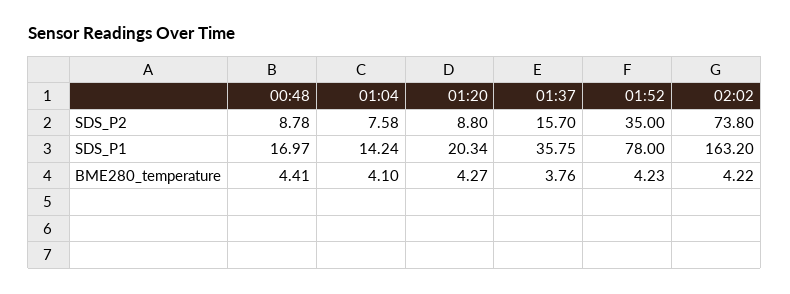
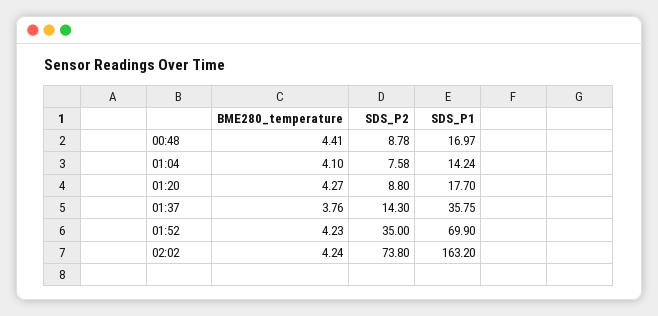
01:37, SDS_P2: 15.7 -> 14.3
01:20, SDS_P1: 20.34 -> 17.7
01:52, SDS_P1: 78 -> 69.9
02:02, BME280_temperature: 4.22 -> 4.24

